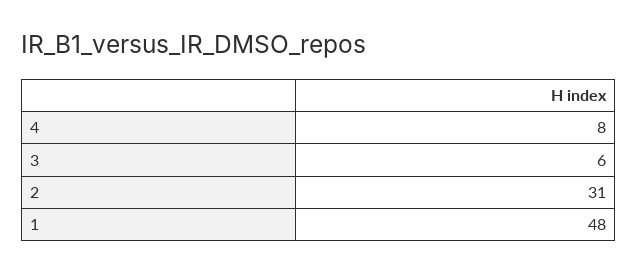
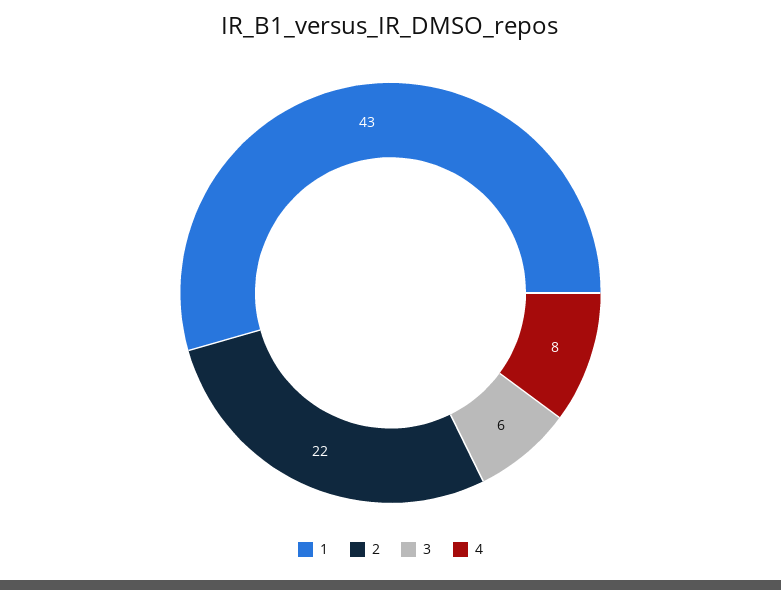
2: 31 -> 22
1: 48 -> 43

